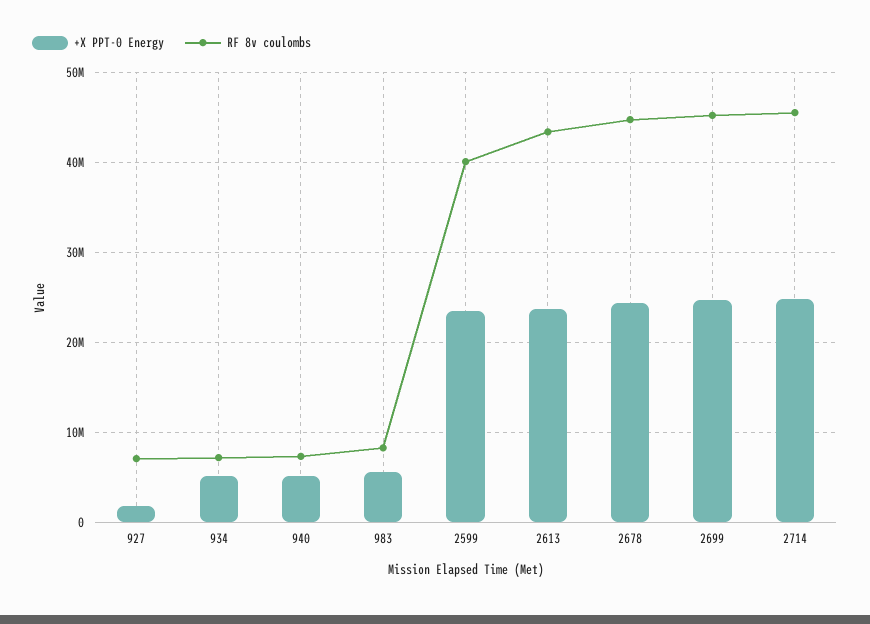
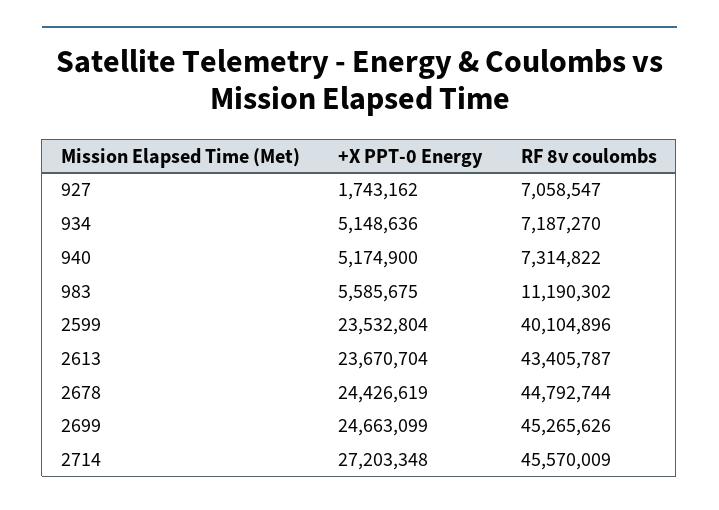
RF 8v coulombs, 983: 8000000 -> 11190302
+X PPT-0 Energy, 2714: 25000000 -> 27203348

